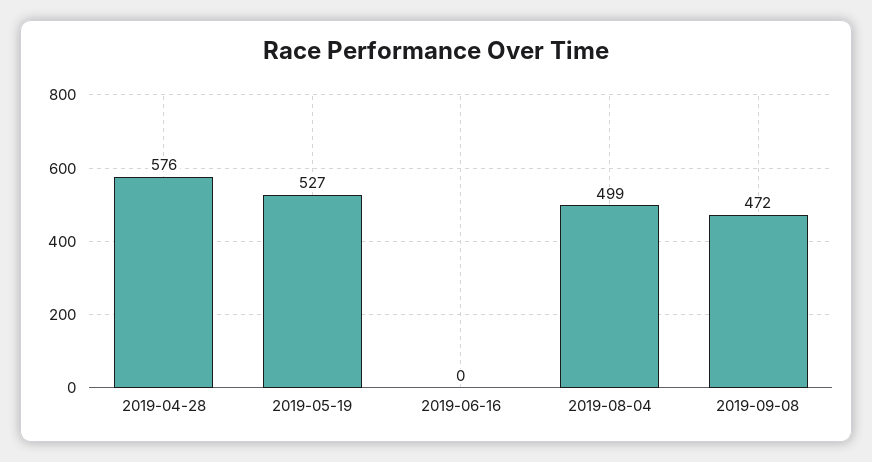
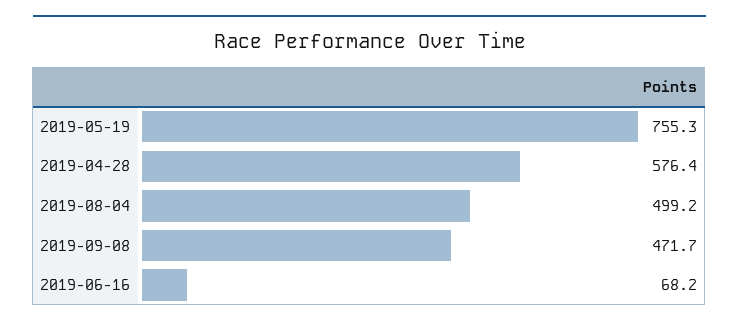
2019-05-19: 527 -> 755.3
2019-06-16: 0 -> 68.2

